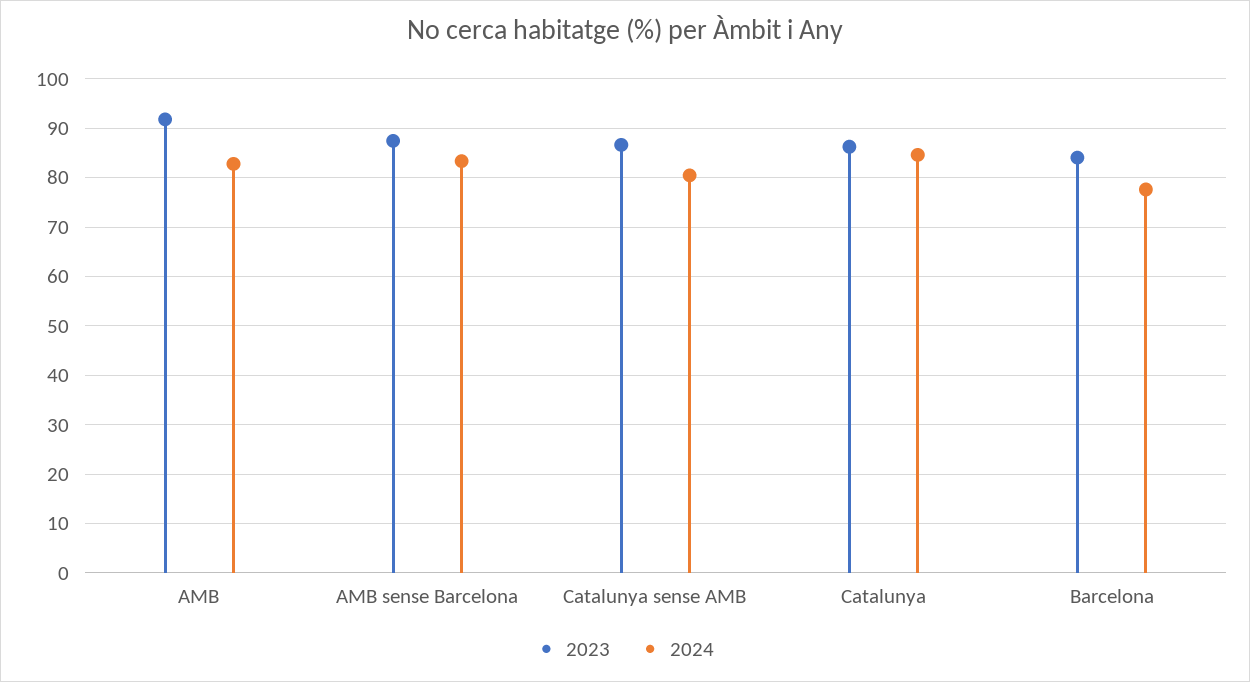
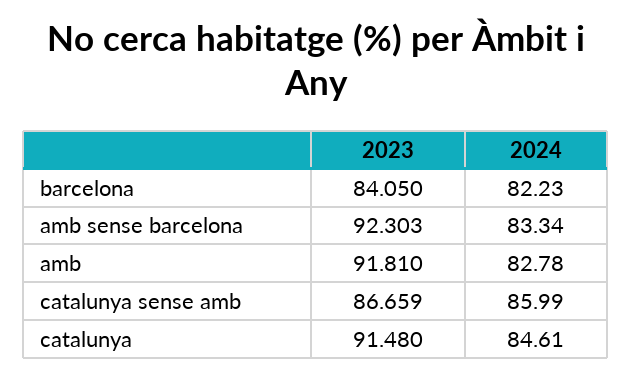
2023, AMB sense Barcelona: 88 -> 92.303
2024, Catalunya sense AMB: 80 -> 85.99
2023, Catalunya: 86 -> 91.48
2024, Barcelona: 78 -> 82.23

